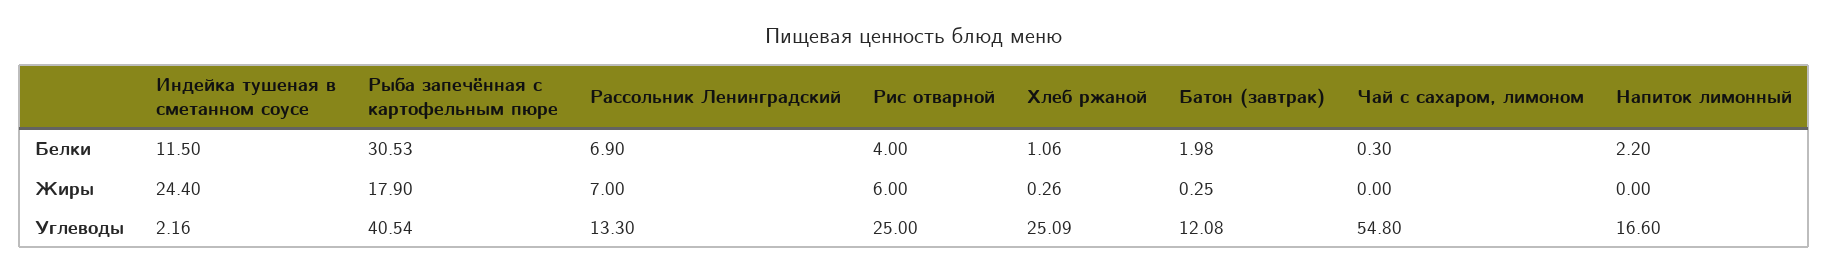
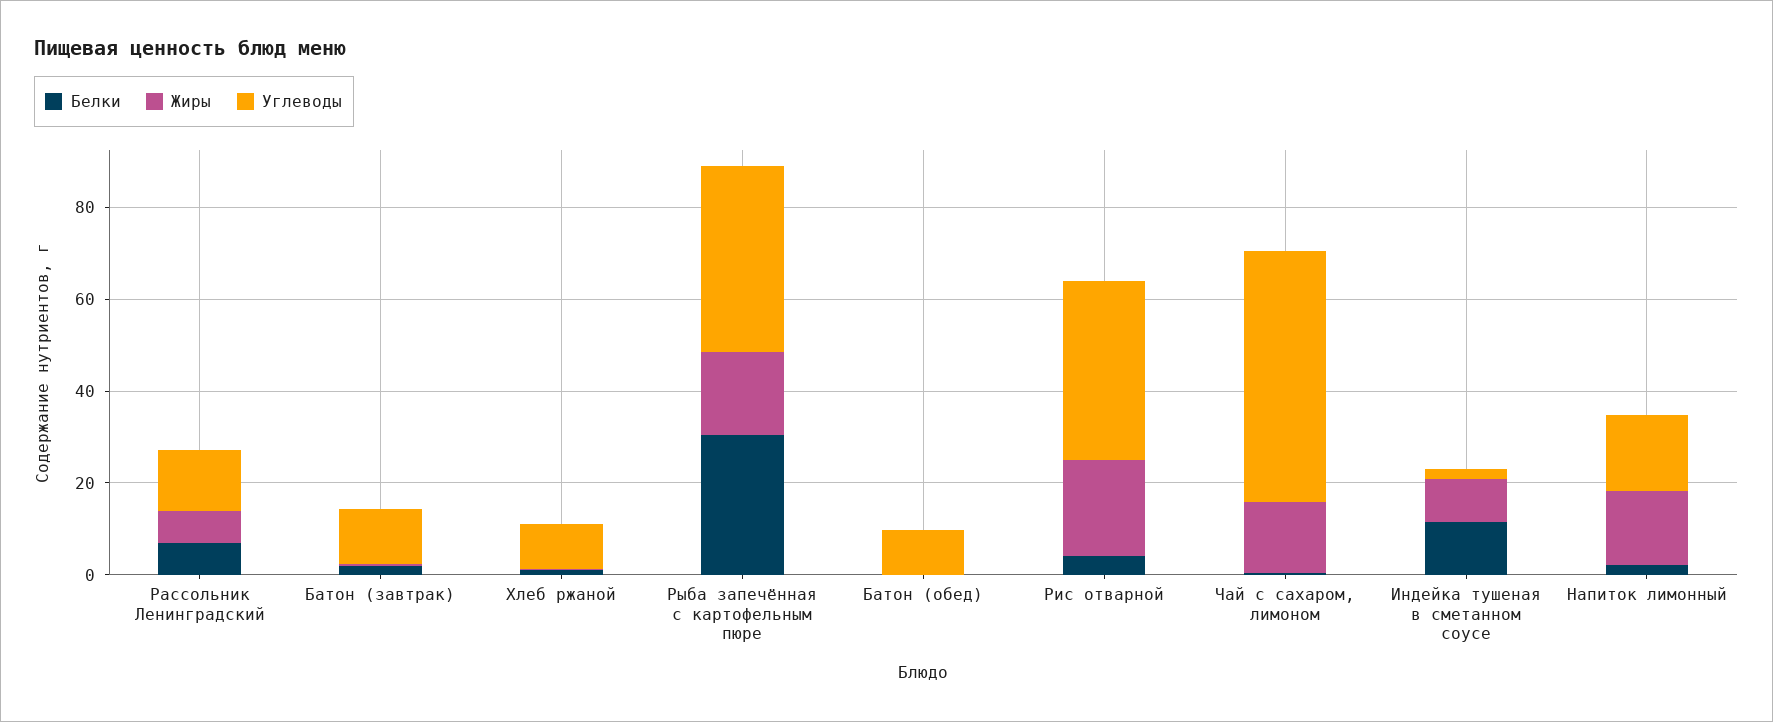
Жиры, Индейка тушеная в сметанном соусе: 24.4 -> 10
Жиры, Рис отварной: 6 -> 20
Жиры, Чай с сахаром, лимоном: 0 -> 15
Жиры, Напиток лимонный: 0 -> 15
Углеводы, Рис отварной: 25 -> 40
Углеводы, Хлеб ржаной: 25.09 -> 10
Белки, Батон (обед): none -> 0
Жиры, Батон (обед): none -> 0
Углеводы, Батон (обед): none -> 10

